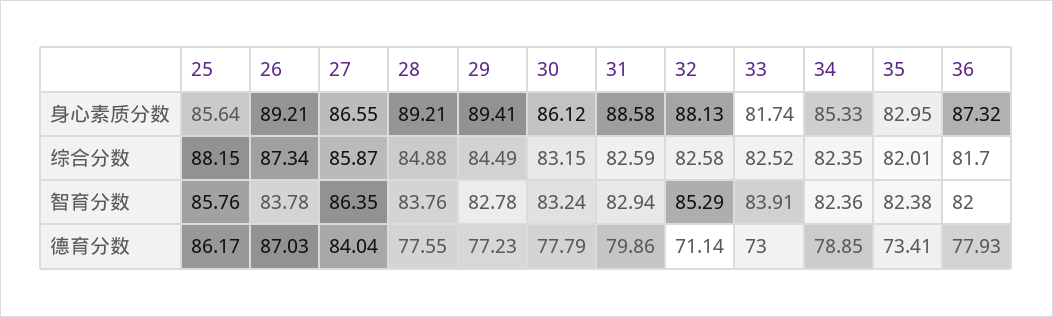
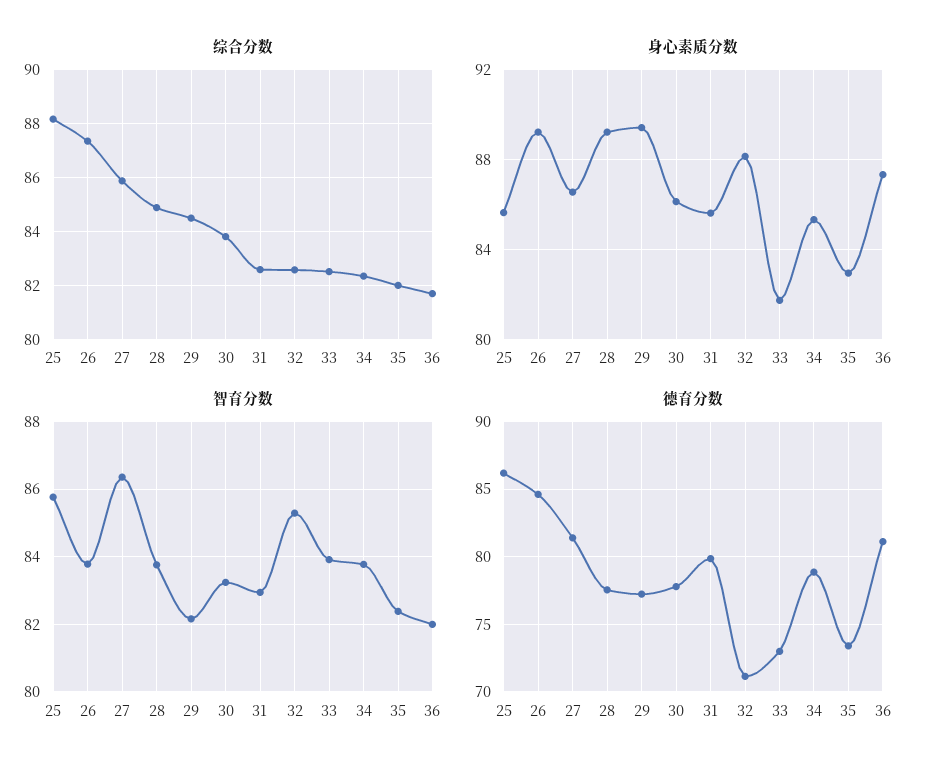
身心素质分数, 31: 88.58 -> 85.5
综合分数, 30: 83.15 -> 83.75
智育分数, 29: 82.78 -> 82.2
智育分数, 34: 82.36 -> 83.8
德育分数, 26: 87.03 -> 84.5
德育分数, 27: 84.04 -> 81.5
德育分数, 36: 77.93 -> 81

